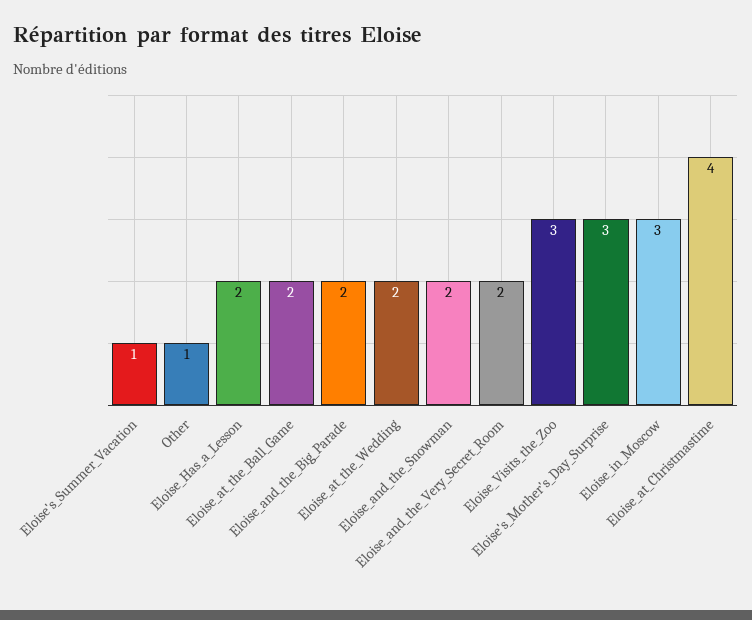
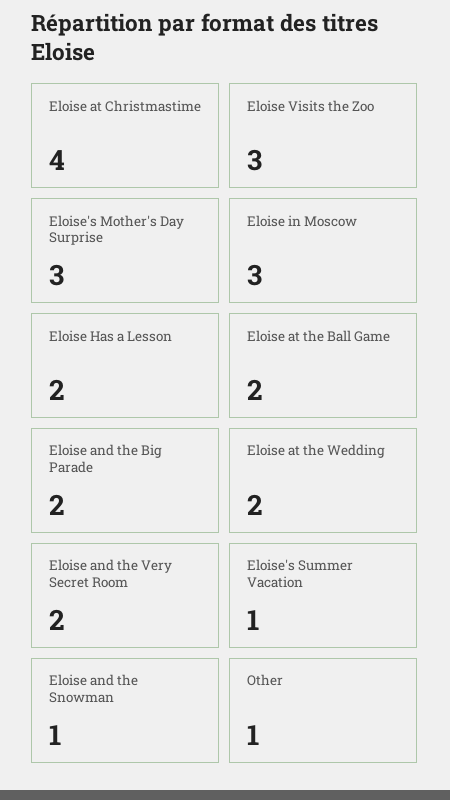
Eloise_and_the_Snowman: 2 -> 1

